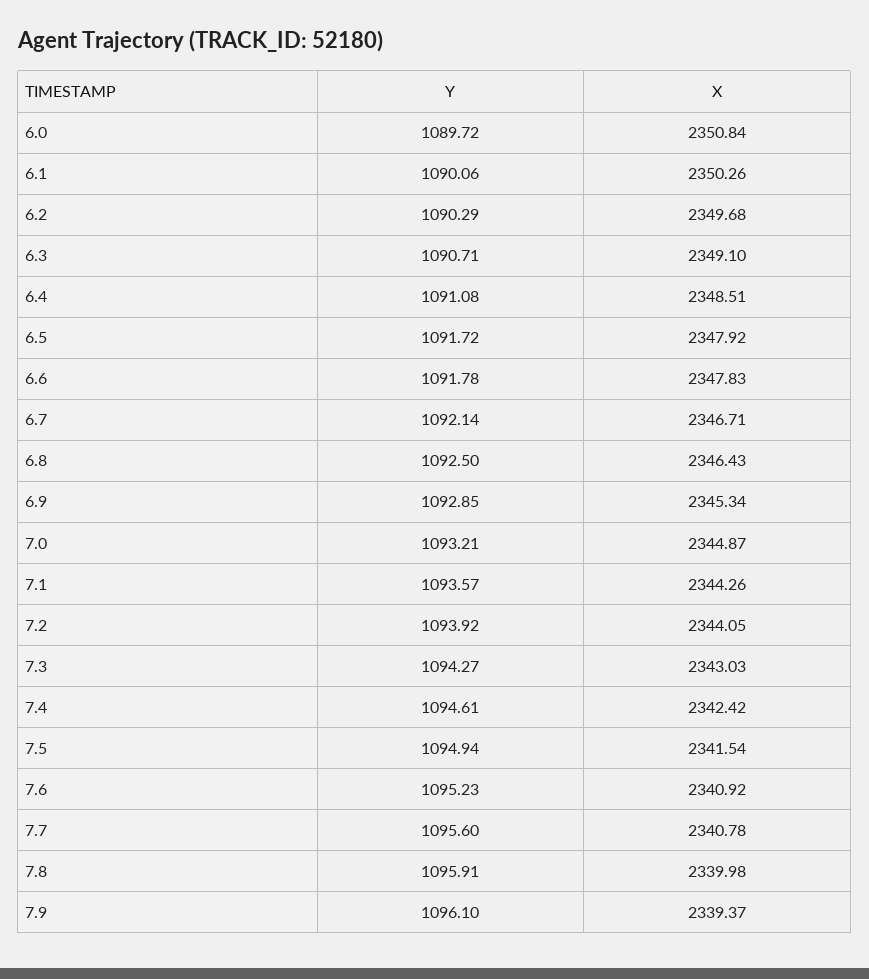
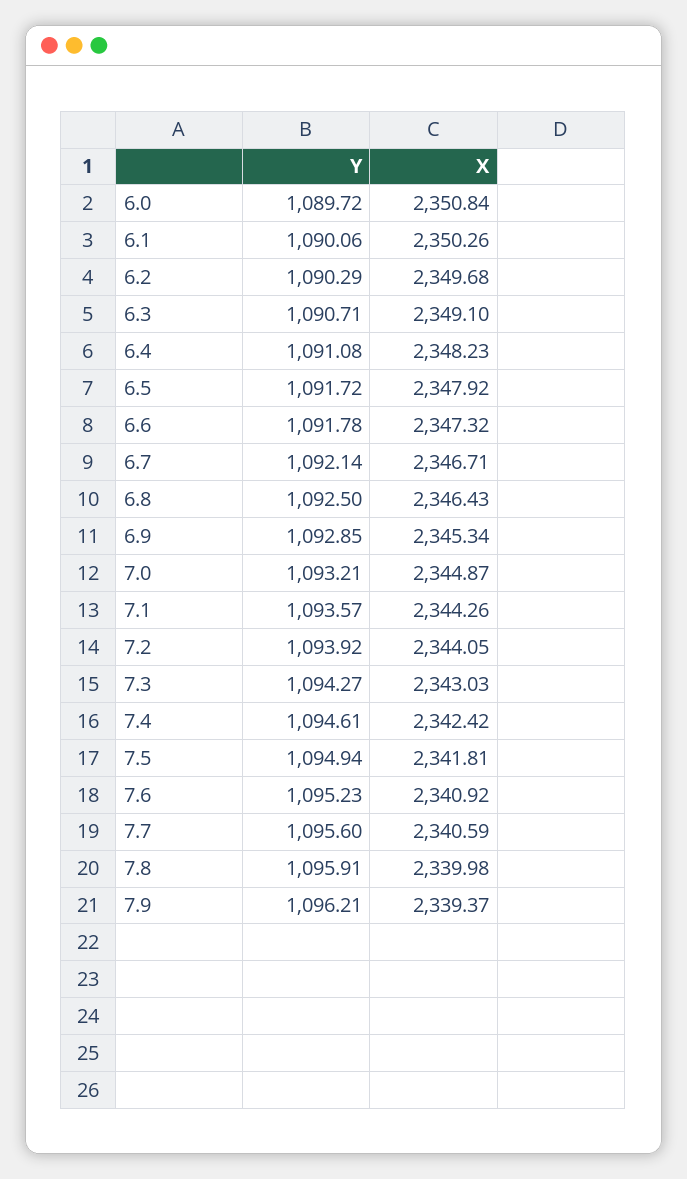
X, 6.4: 2348.51 -> 2348.23
X, 6.6: 2347.83 -> 2347.32
X, 7.5: 2341.54 -> 2341.81
X, 7.7: 2340.78 -> 2340.59
Y, 7.9: 1096.1 -> 1096.21

